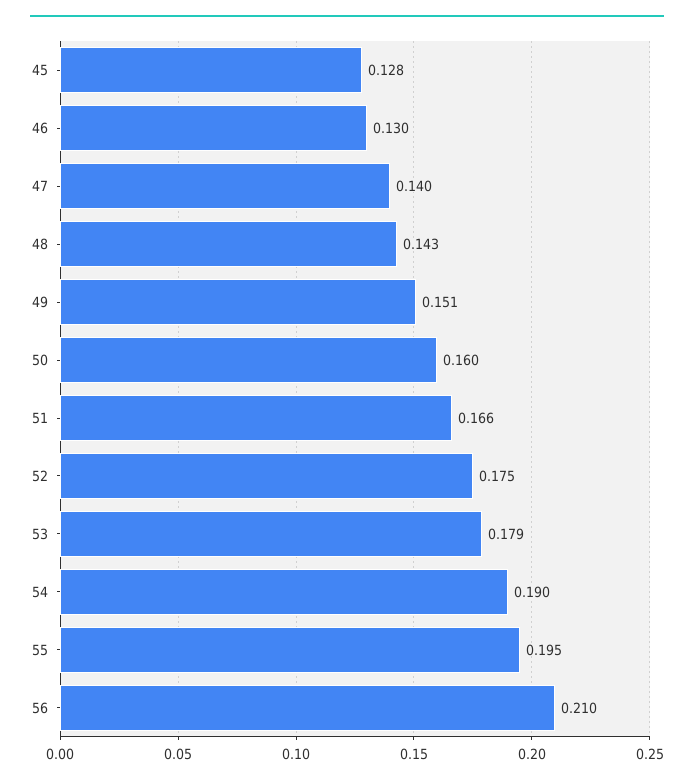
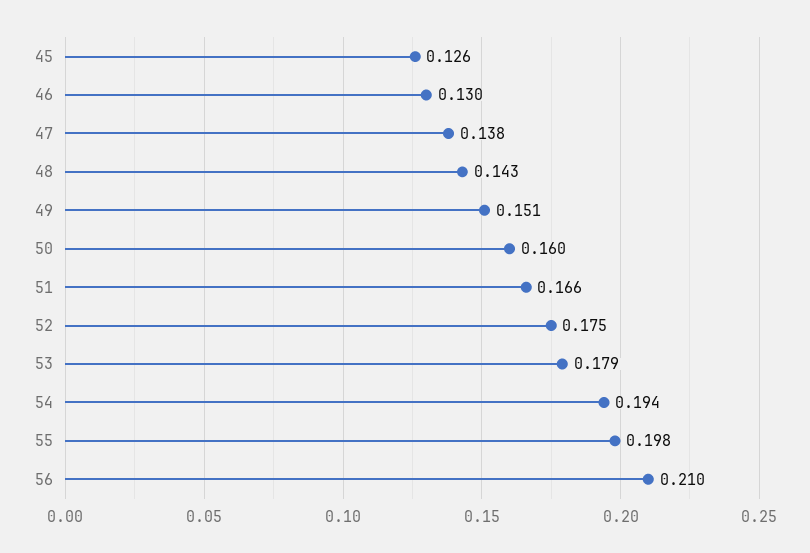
45: 0.128 -> 0.126
47: 0.14 -> 0.138
54: 0.19 -> 0.194
55: 0.195 -> 0.198

